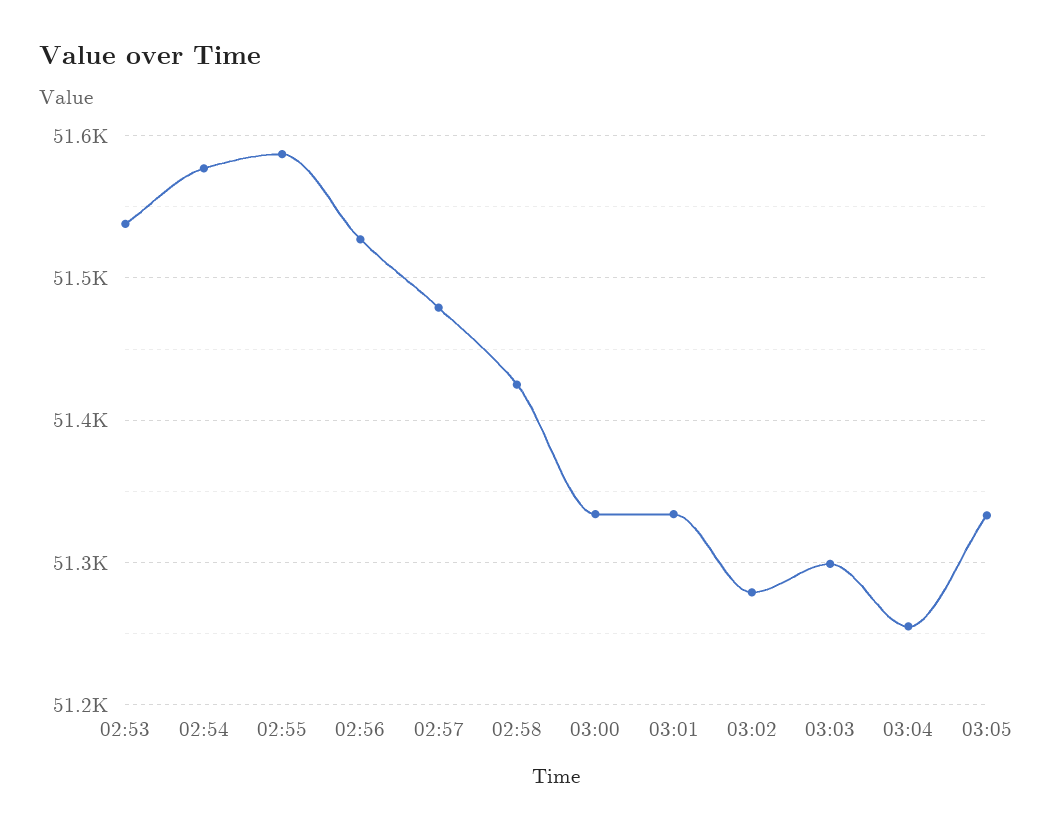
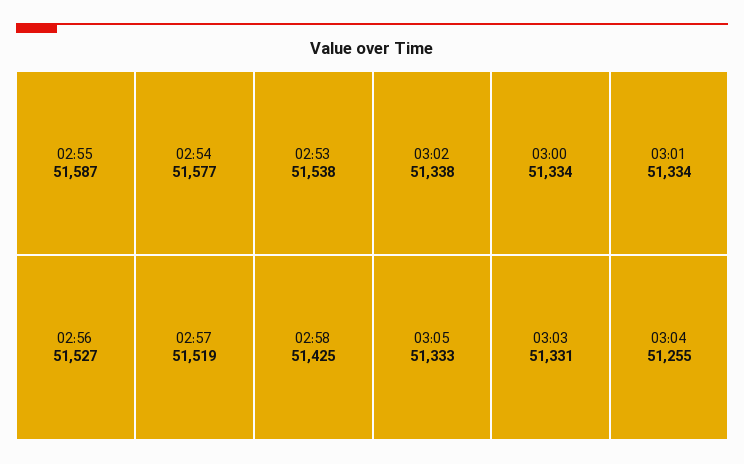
02:57: 51480 -> 51519
03:02: 51280 -> 51338
03:03: 51300 -> 51331

